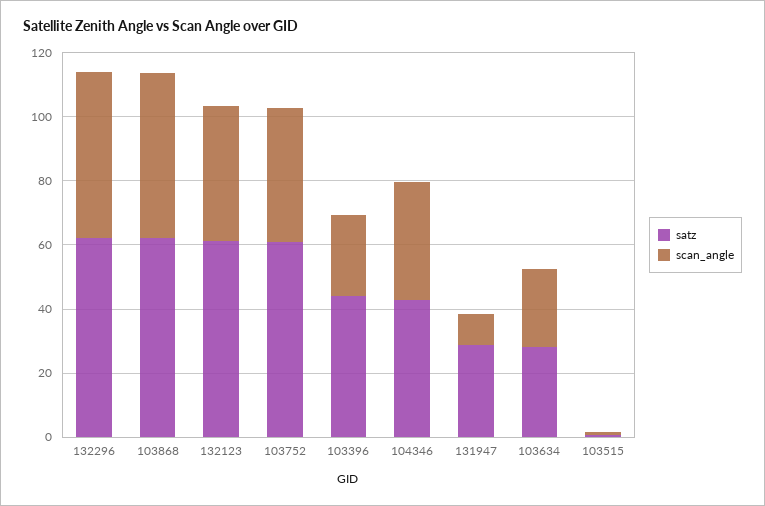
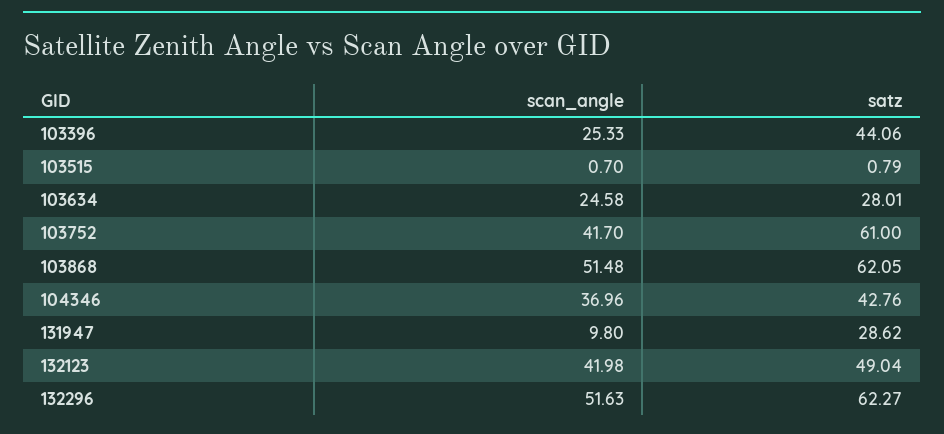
satz, 132123: 60 -> 49.04

